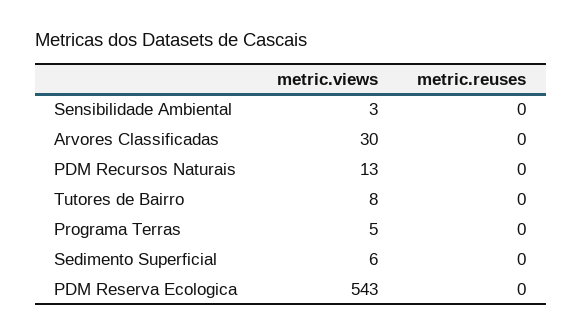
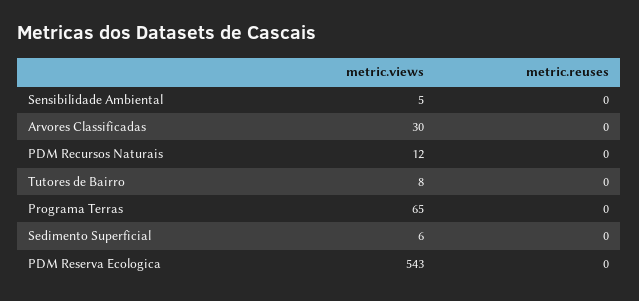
metric.views, Sensibilidade Ambiental: 3 -> 5
metric.views, PDM Recursos Naturais: 13 -> 12
metric.views, Programa Terras: 5 -> 65

